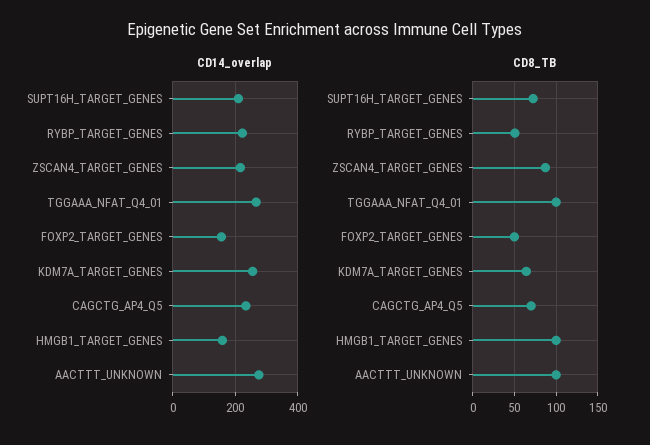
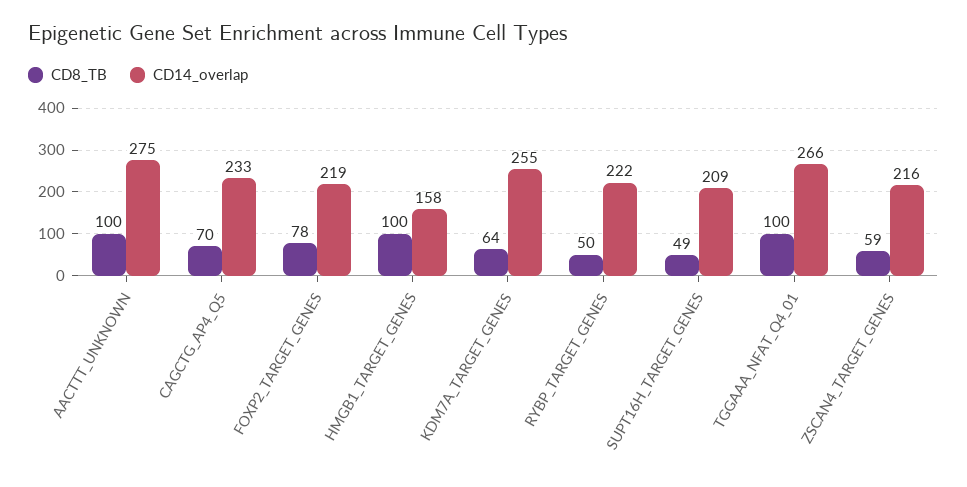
CD14_overlap, FOXP2_TARGET_GENES: 160 -> 219
CD8_TB, SUPT16H_TARGET_GENES: 70 -> 49
CD8_TB, ZSCAN4_TARGET_GENES: 90 -> 59
CD8_TB, FOXP2_TARGET_GENES: 50 -> 78

